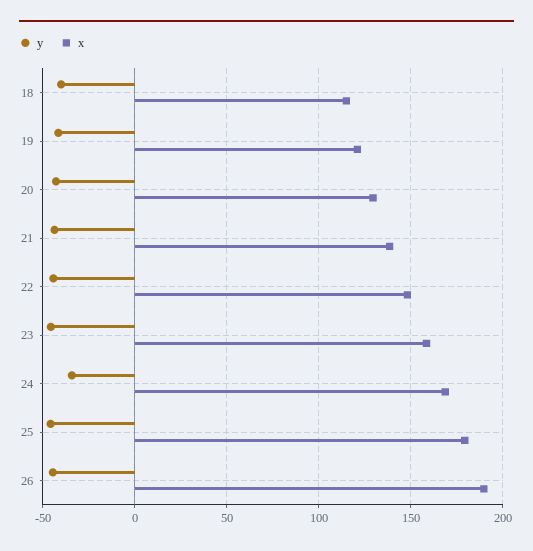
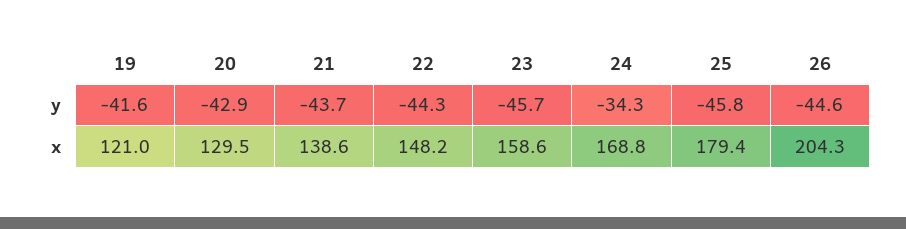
y, 18: -40 -> none
x, 18: 115 -> none
x, 26: 190 -> 204.3

